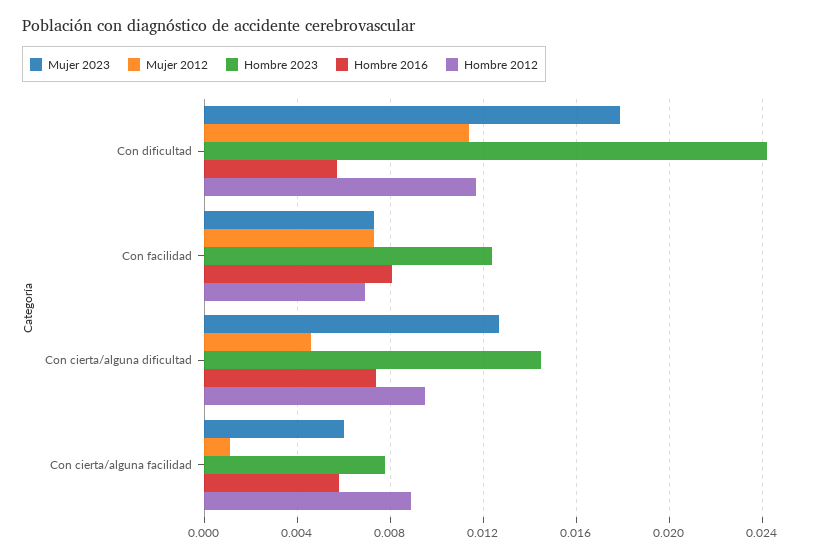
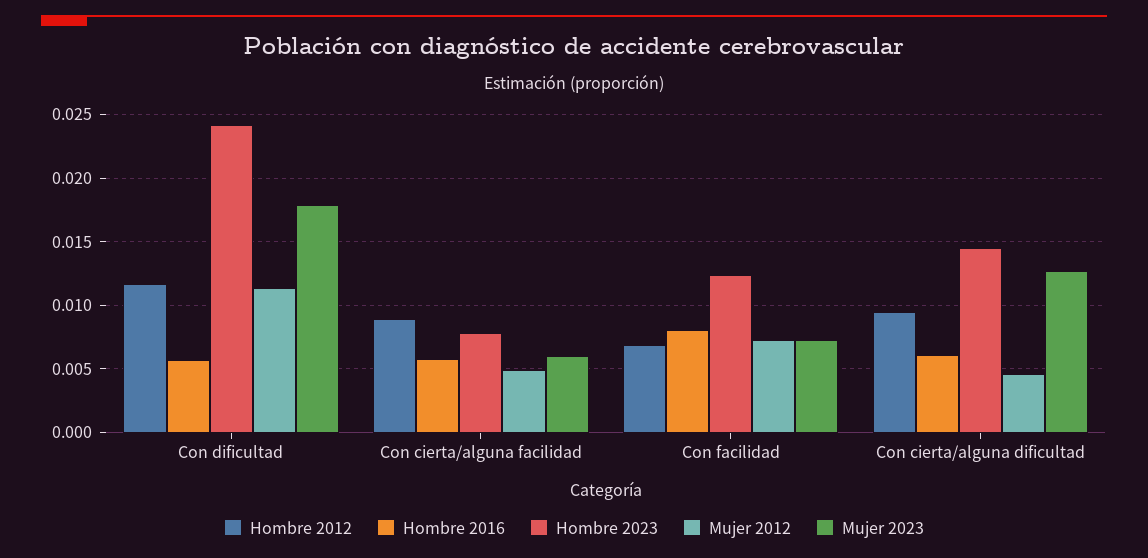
Hombre 2016, Con cierta/alguna dificultad: 0.0075 -> 0.006
Mujer 2012, Con cierta/alguna facilidad: 0.001 -> 0.005

